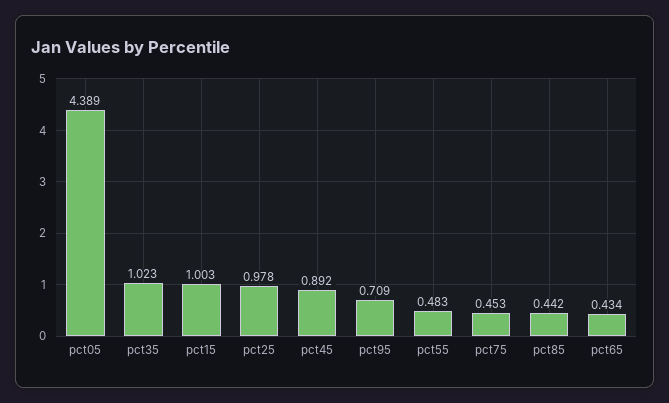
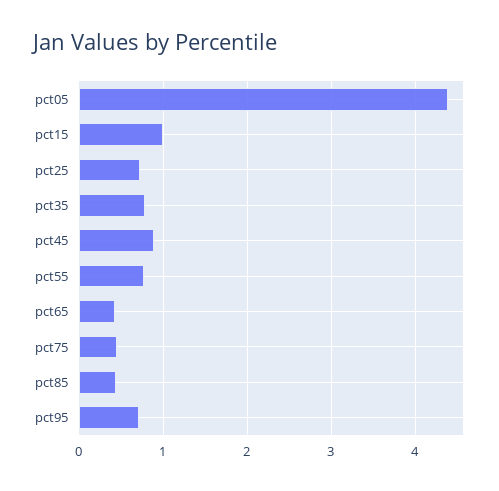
pct35: 1.023 -> 0.8
pct25: 0.978 -> 0.7
pct55: 0.483 -> 0.8

